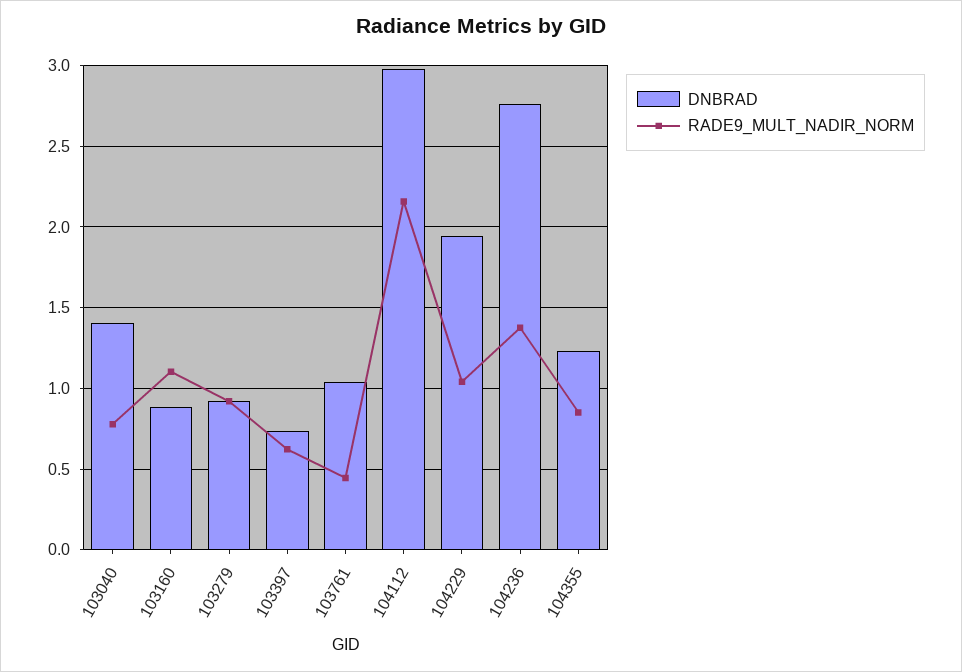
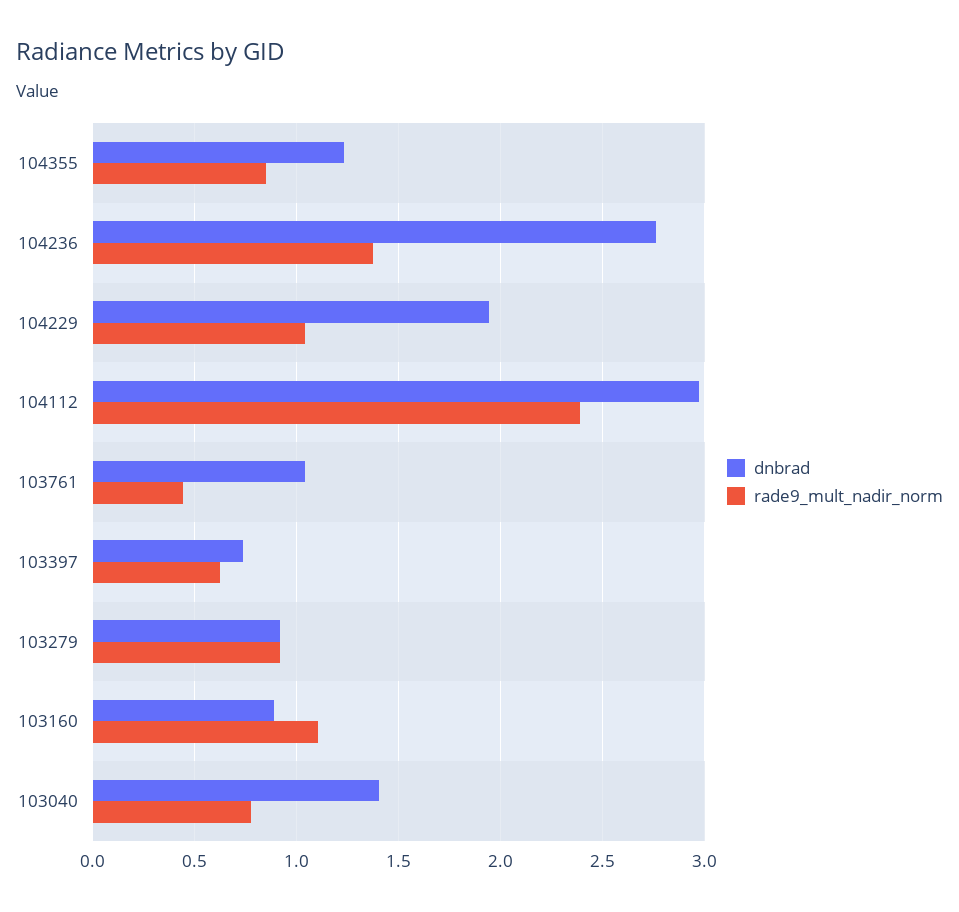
RADE9_MULT_NADIR_NORM, 104112: 2.15 -> 2.4

